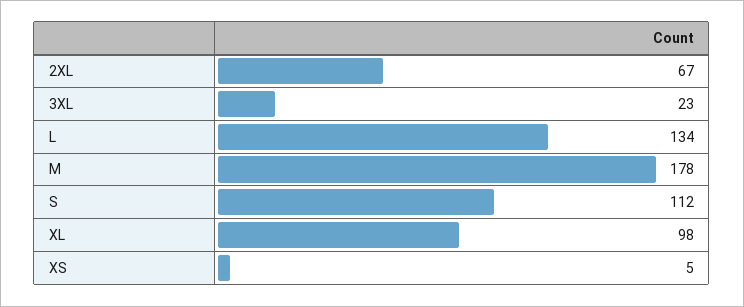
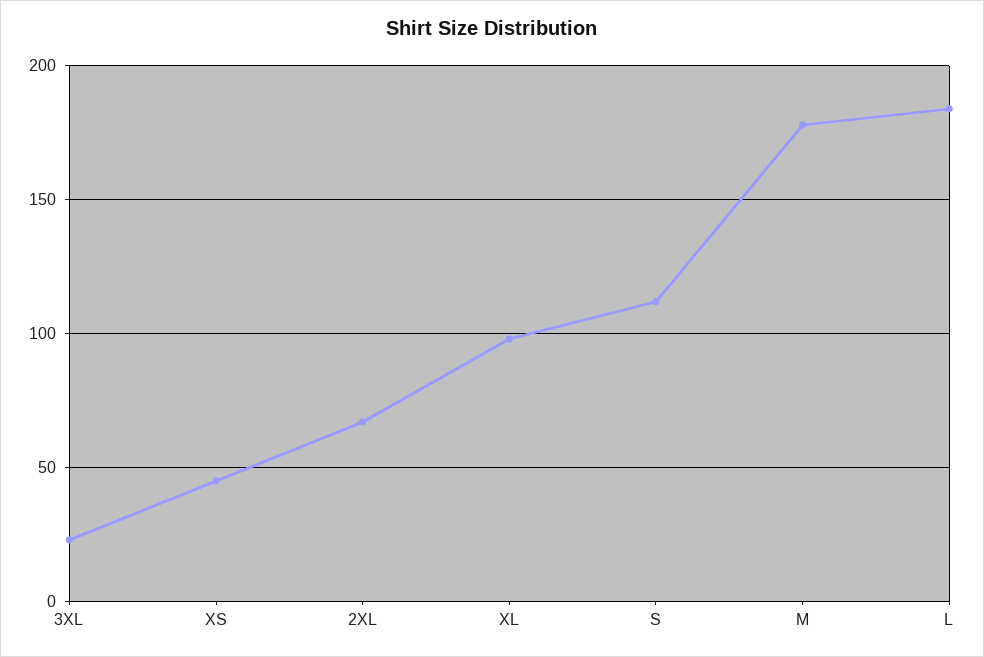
L: 134 -> 185
XS: 5 -> 45

